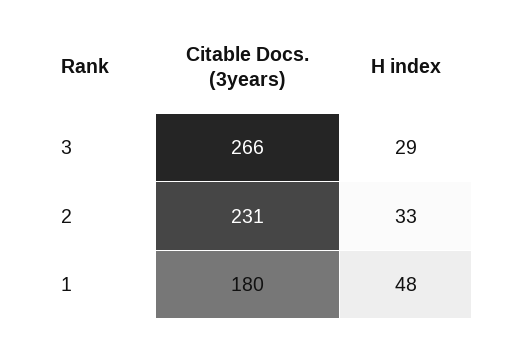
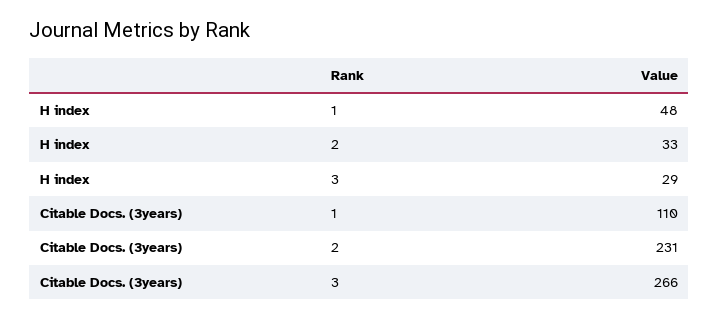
Citable Docs. (3years), 1: 180 -> 110

